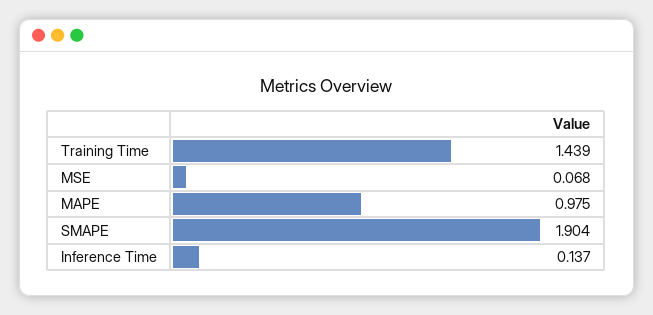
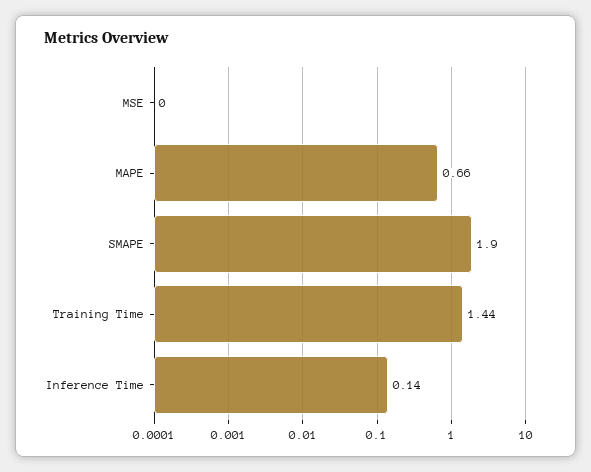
MSE: 0.068 -> 0
MAPE: 0.975 -> 0.66

